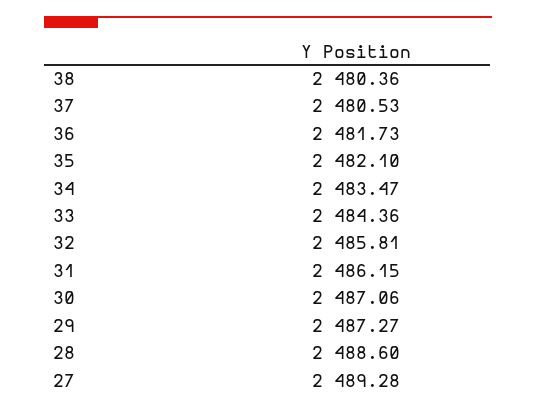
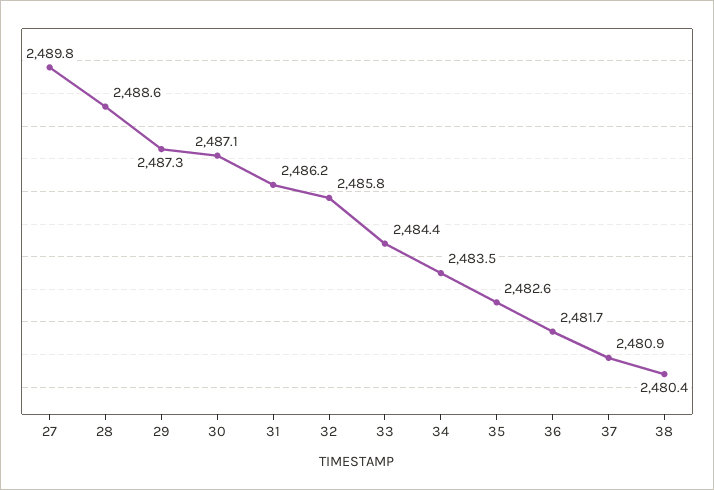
37: 2480.53 -> 2480.9
35: 2482.1 -> 2482.6
27: 2489.28 -> 2489.8

